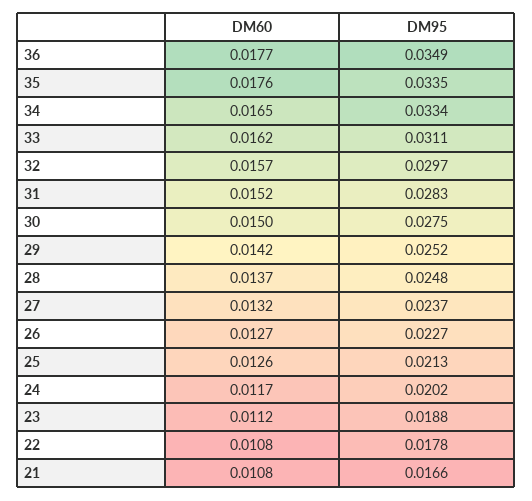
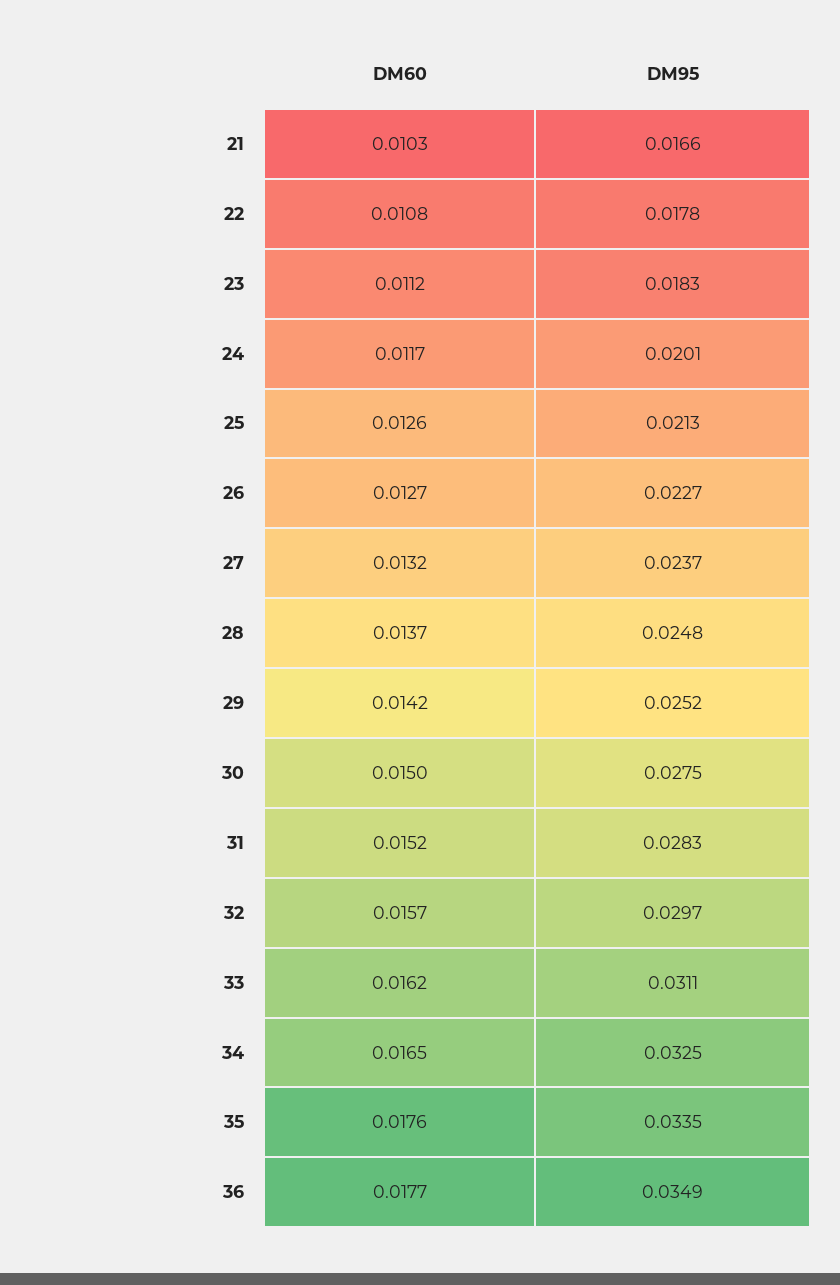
DM95, 34: 0.0334 -> 0.0325
DM95, 24: 0.0202 -> 0.0201
DM95, 23: 0.0188 -> 0.0183
DM60, 21: 0.0108 -> 0.0103

